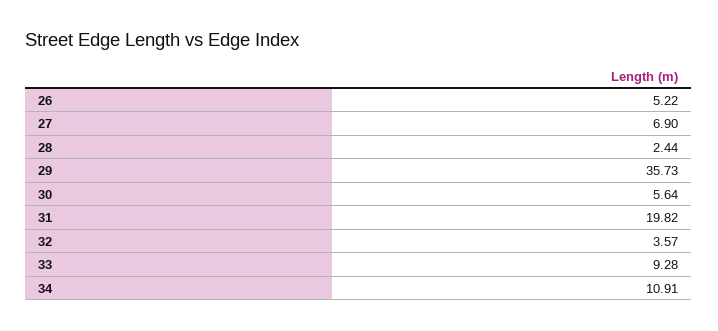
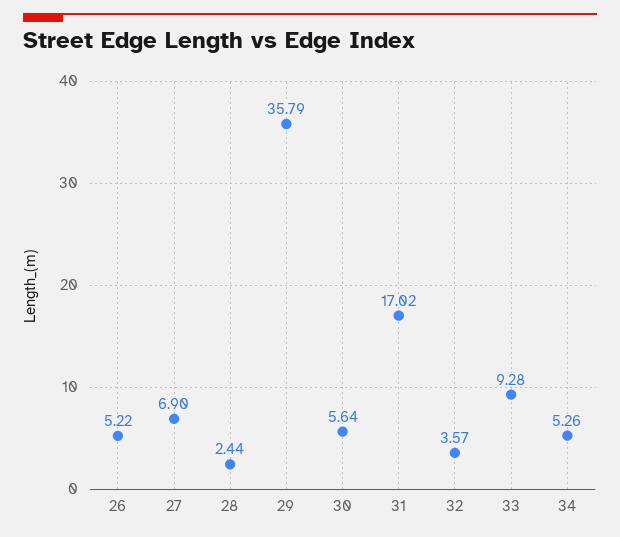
29: 35.73 -> 35.79
31: 19.82 -> 17.02
34: 10.91 -> 5.26

